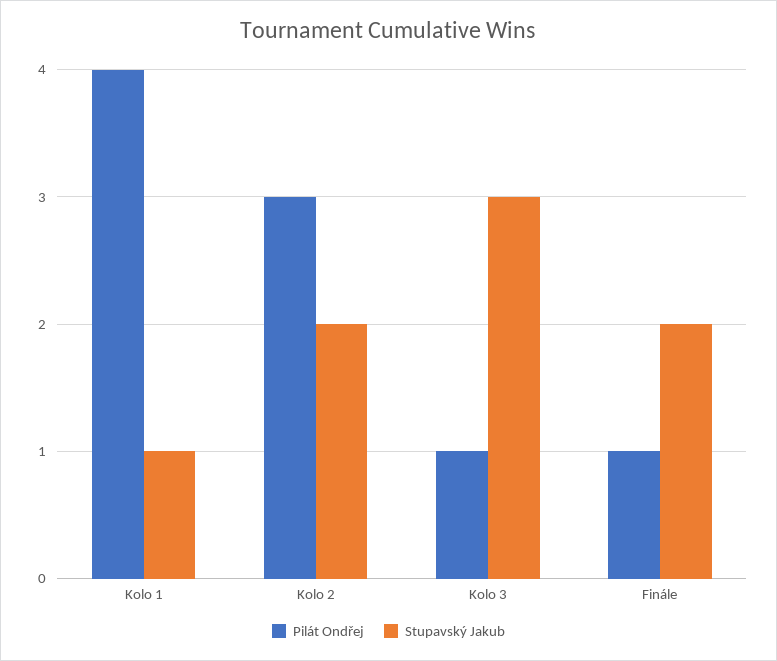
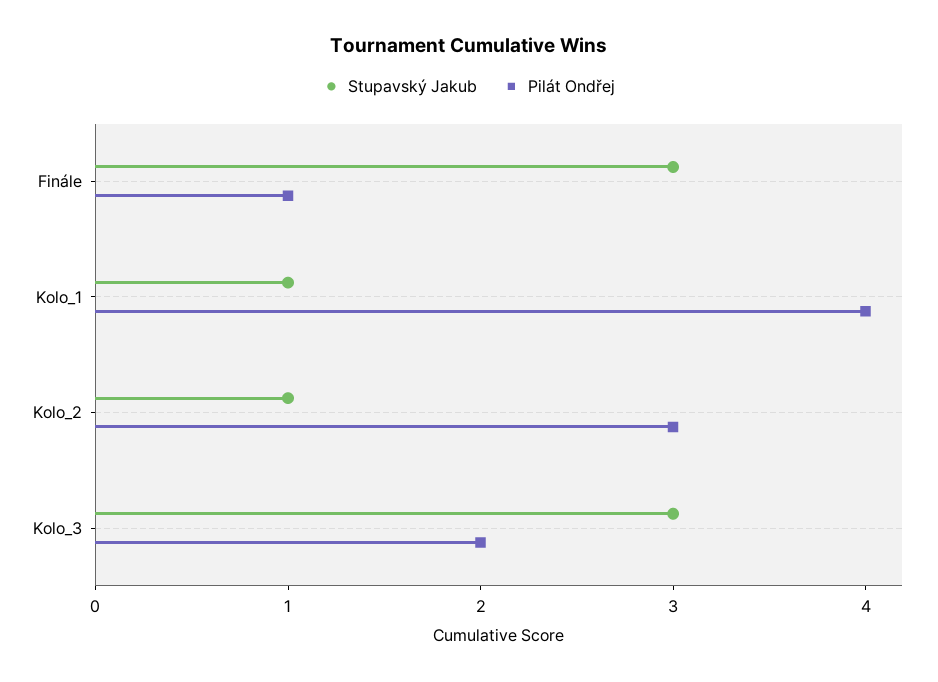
Stupavský Jakub, Kolo 2: 2 -> 1
Pilát Ondřej, Kolo 3: 1 -> 2
Stupavský Jakub, Finále: 2 -> 3

